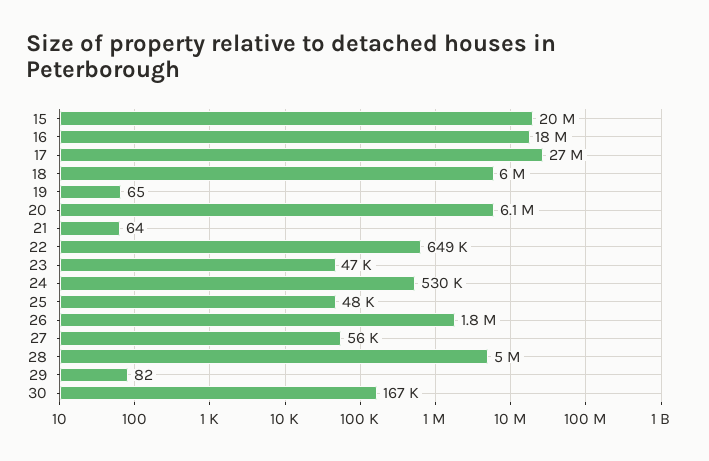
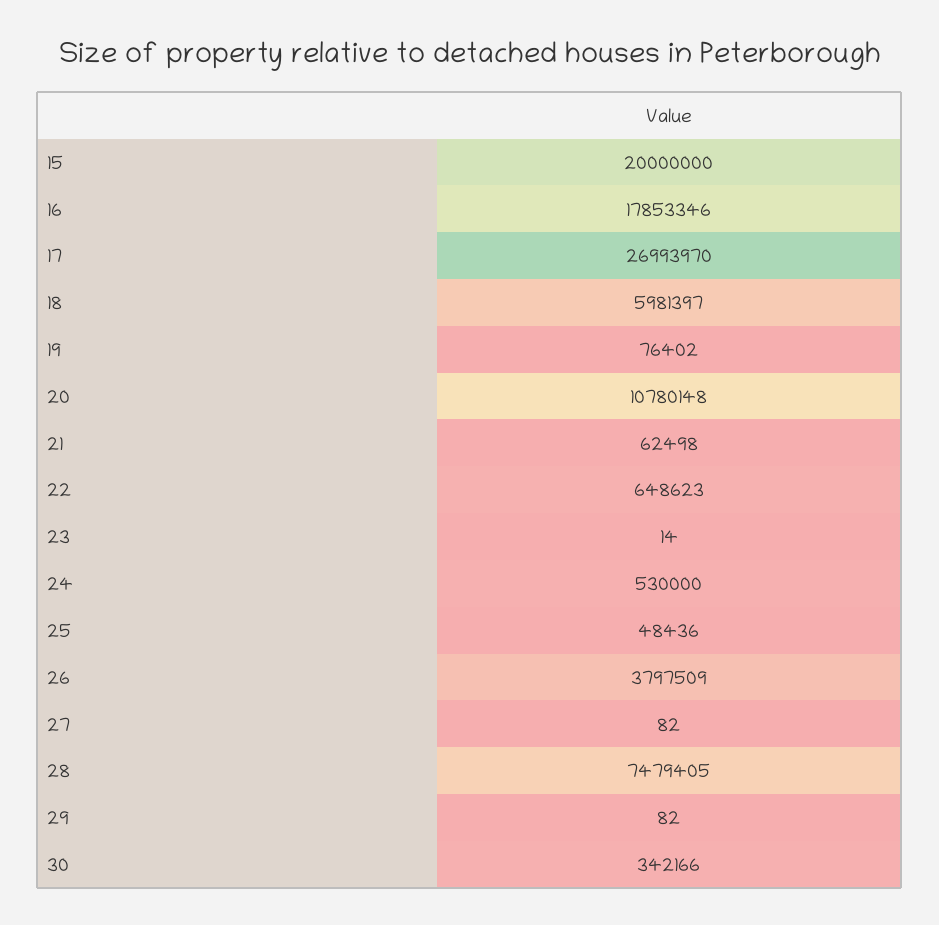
19: 65 -> 76402
20: 6100000 -> 10780148
21: 64 -> 62498
23: 47000 -> 14
26: 1800000 -> 3797509
27: 56000 -> 82
28: 5000000 -> 7479405
30: 167000 -> 342166

